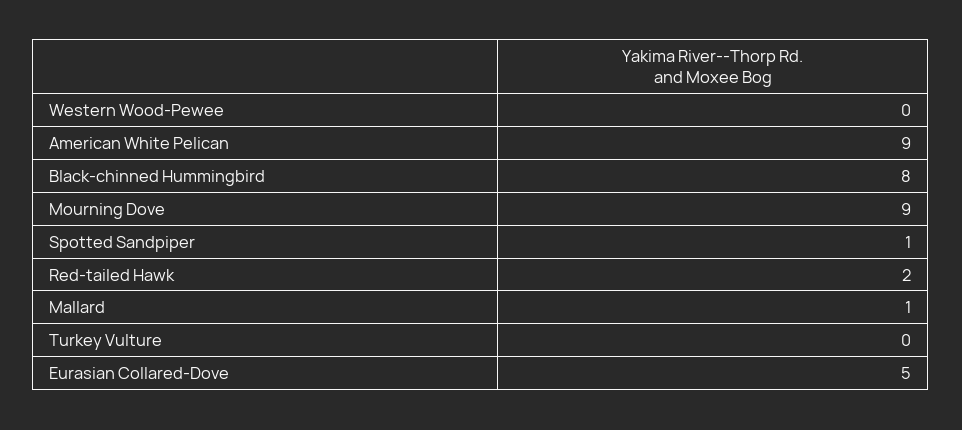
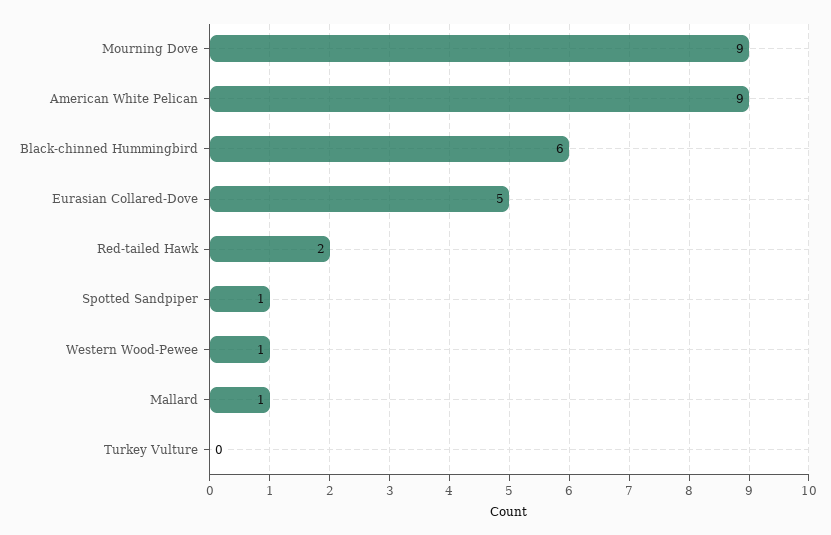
Western Wood-Pewee: 0 -> 1
Black-chinned Hummingbird: 8 -> 6

